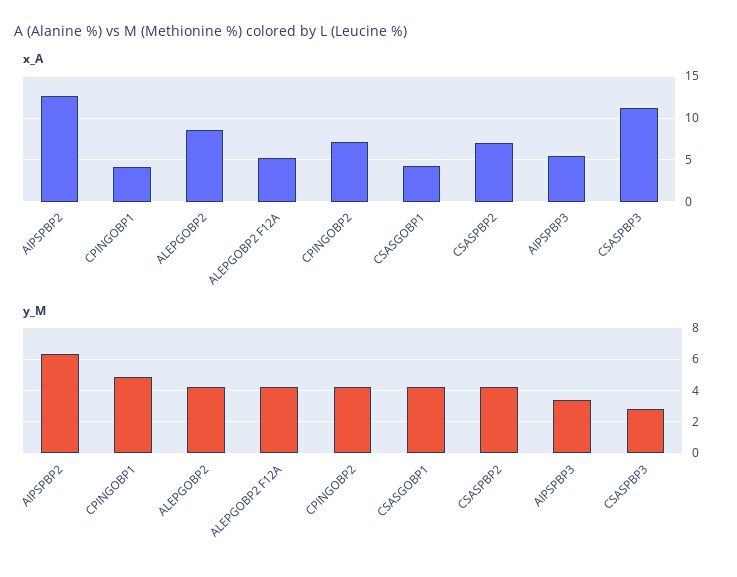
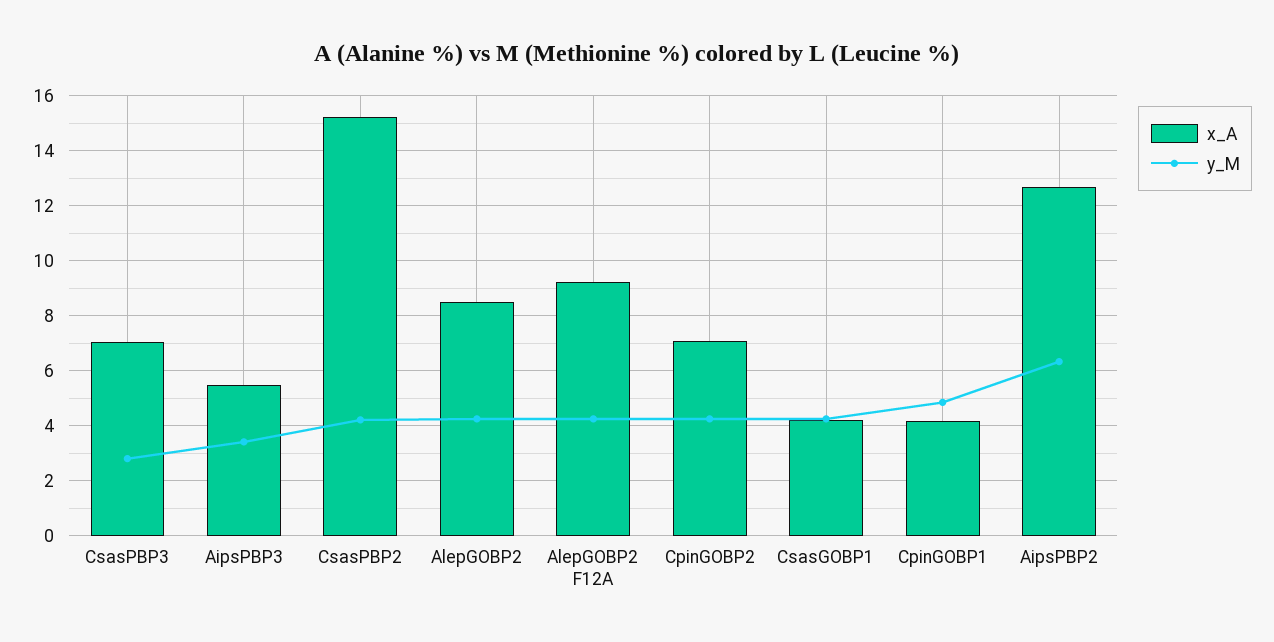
x_A, ALEPGOBP2 F12A: 5 -> 9.25
x_A, CSASPBP2: 7 -> 15.25
x_A, CSASPBP3: 11 -> 7

